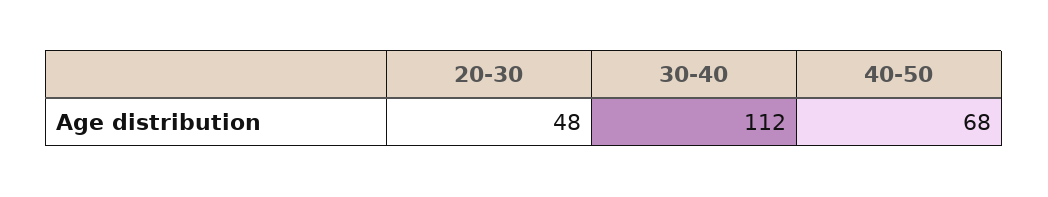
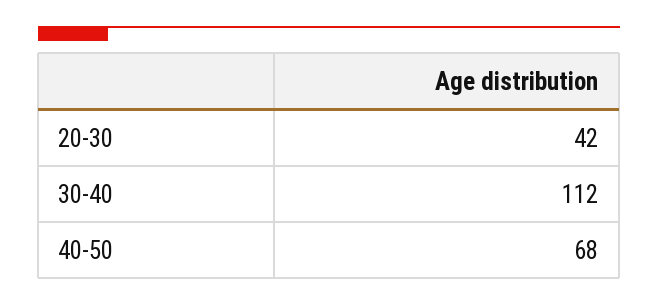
20-30: 48 -> 42

